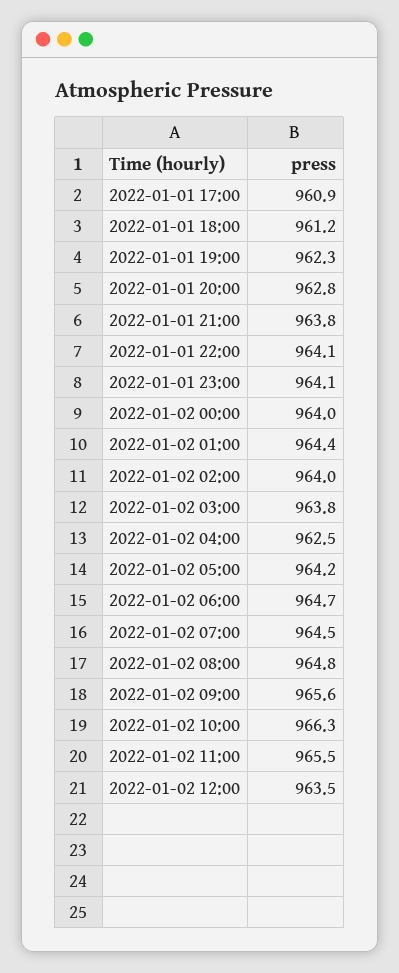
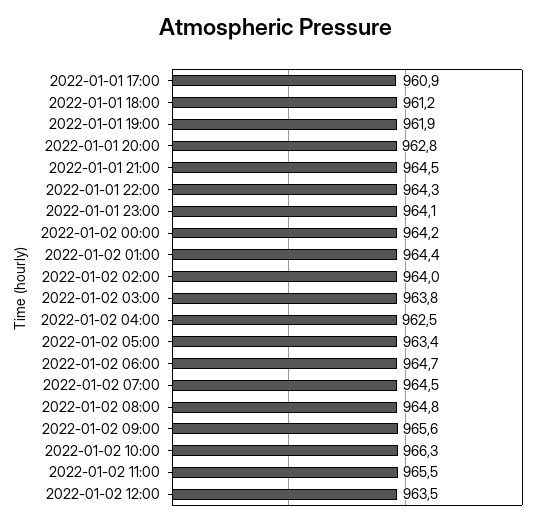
2022-01-01 19:00: 962.3 -> 961.9
2022-01-01 21:00: 963.8 -> 964.5
2022-01-01 22:00: 964.1 -> 964.3
2022-01-02 00:00: 964 -> 964.2
2022-01-02 05:00: 964.2 -> 963.4

